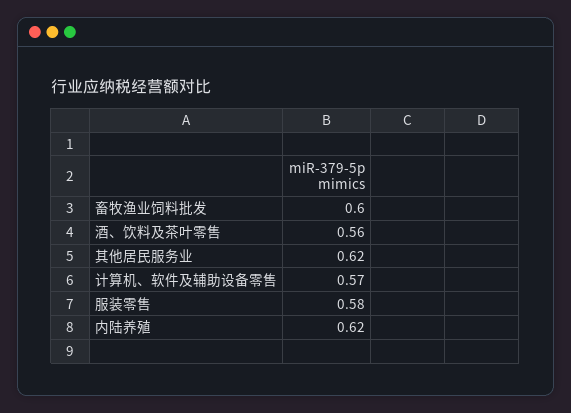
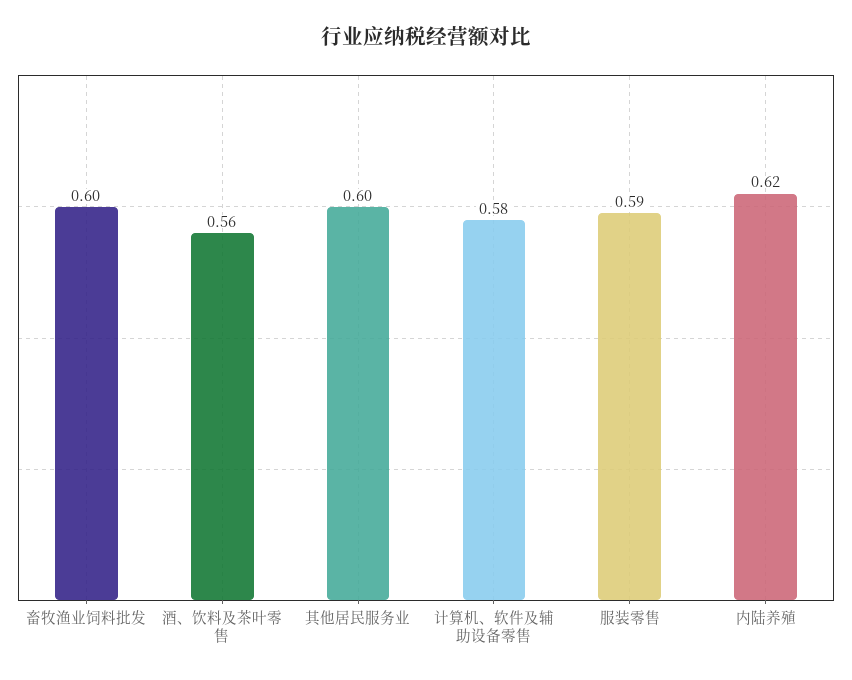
其他居民服务业: 0.62 -> 0.6
计算机、软件及辅助设备零售: 0.57 -> 0.58
服装零售: 0.58 -> 0.59

